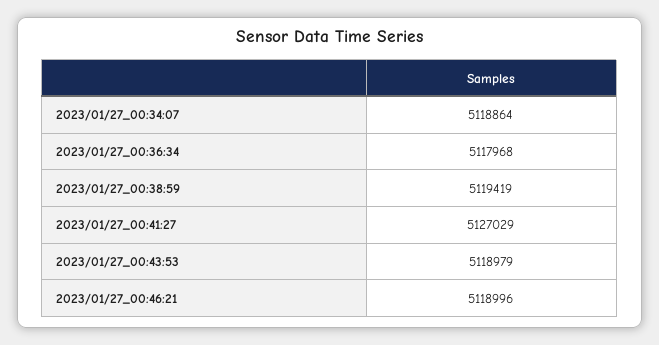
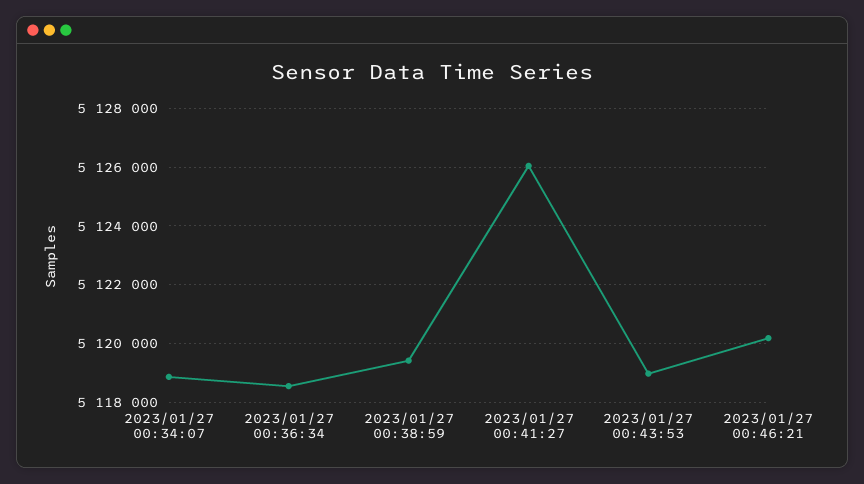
2023/01/27_00:36:34: 5117968 -> 5118500
2023/01/27_00:41:27: 5127029 -> 5126000
2023/01/27_00:46:21: 5118996 -> 5120250

